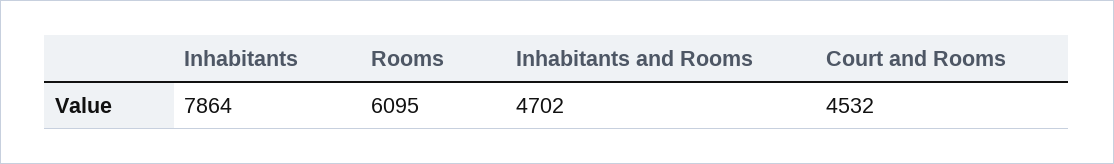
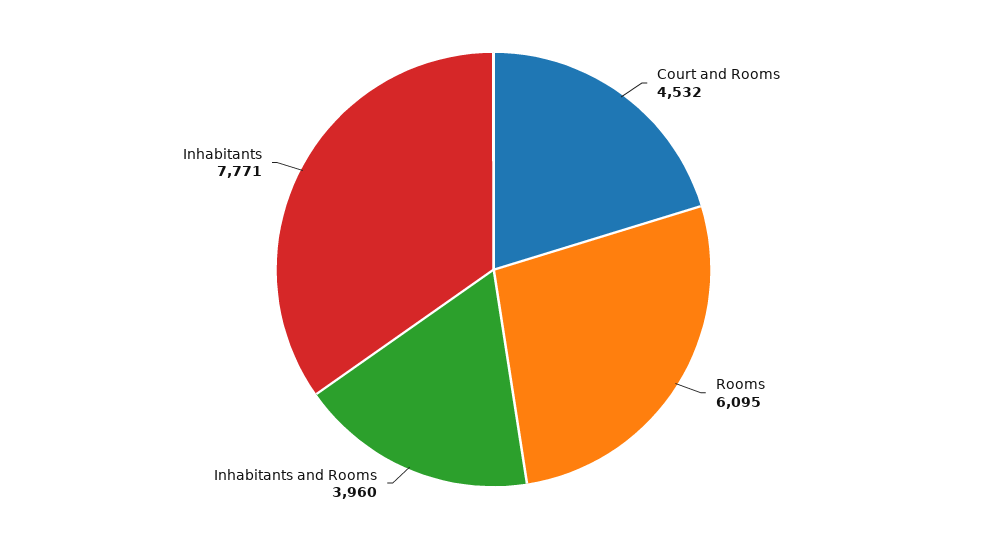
Inhabitants: 7864 -> 7771
Inhabitants and Rooms: 4702 -> 3960

